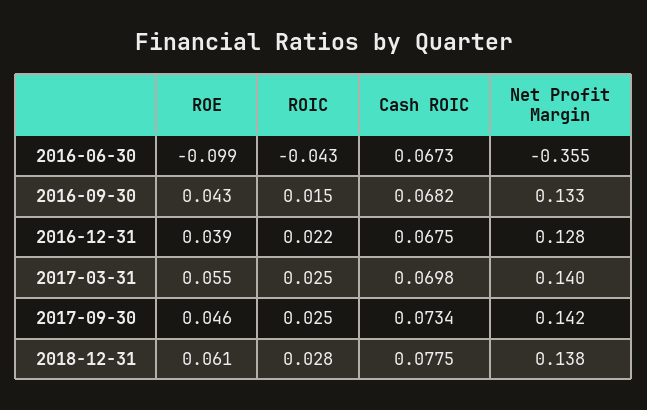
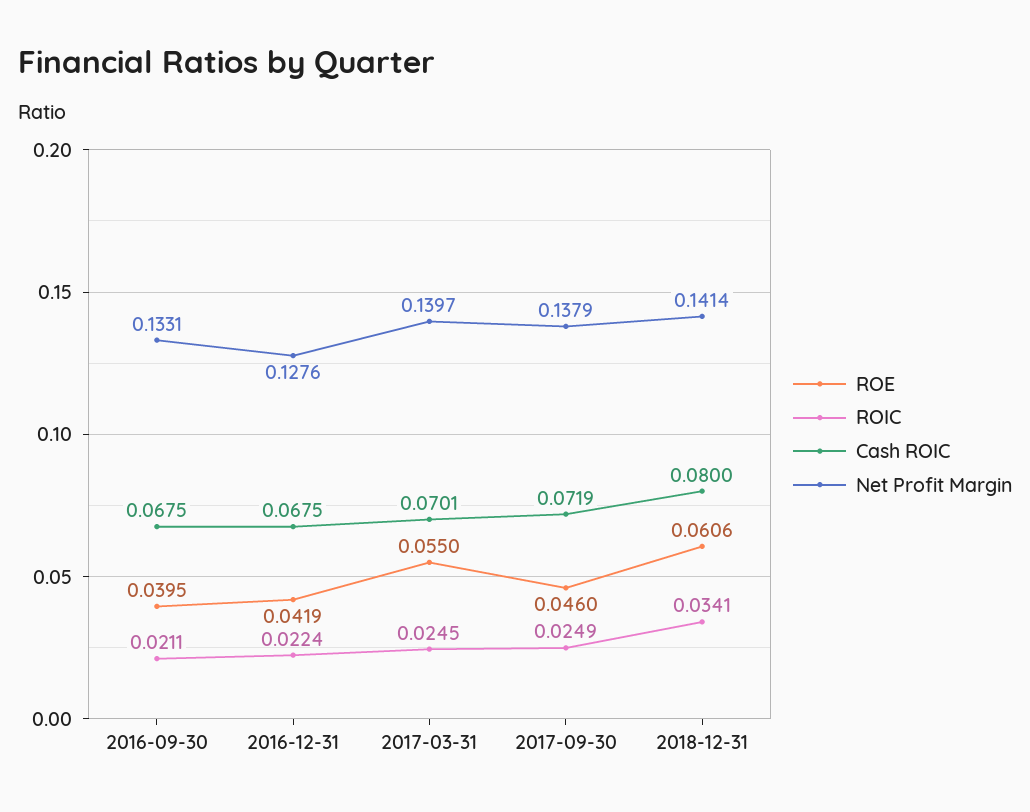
ROE, 2016-06-30: -0.099 -> none
ROIC, 2016-06-30: -0.043 -> none
Cash ROIC, 2016-06-30: 0.0673 -> none
Net Profit Margin, 2016-06-30: -0.355 -> none
ROE, 2016-09-30: 0.043 -> 0.0395
ROIC, 2016-09-30: 0.015 -> 0.0211
Cash ROIC, 2016-09-30: 0.0682 -> 0.0675
ROE, 2016-12-31: 0.039 -> 0.0419
Cash ROIC, 2017-03-31: 0.0698 -> 0.0701
Cash ROIC, 2017-09-30: 0.0734 -> 0.0719
Net Profit Margin, 2017-09-30: 0.142 -> 0.1379
ROIC, 2018-12-31: 0.028 -> 0.0341
Cash ROIC, 2018-12-31: 0.0775 -> 0.08
Net Profit Margin, 2018-12-31: 0.138 -> 0.1414

